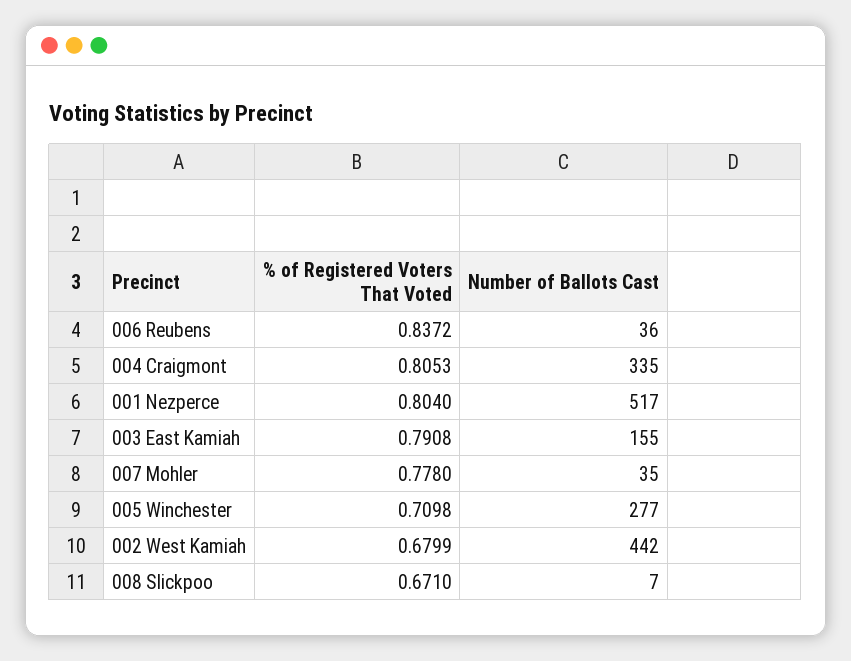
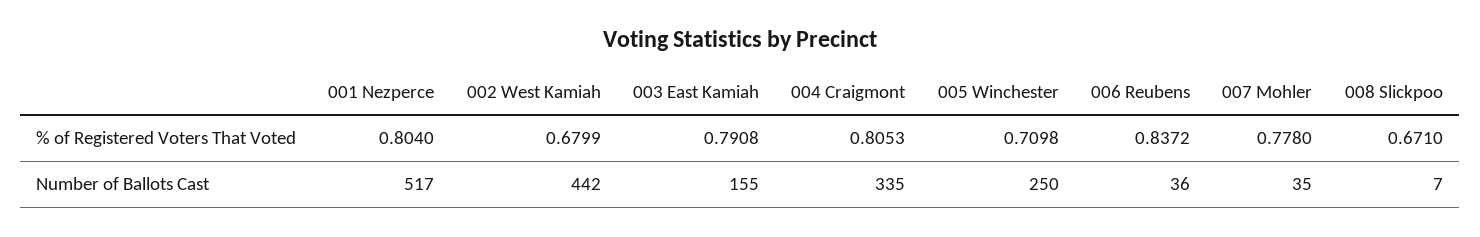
Number of Ballots Cast, 005 Winchester: 277 -> 250

